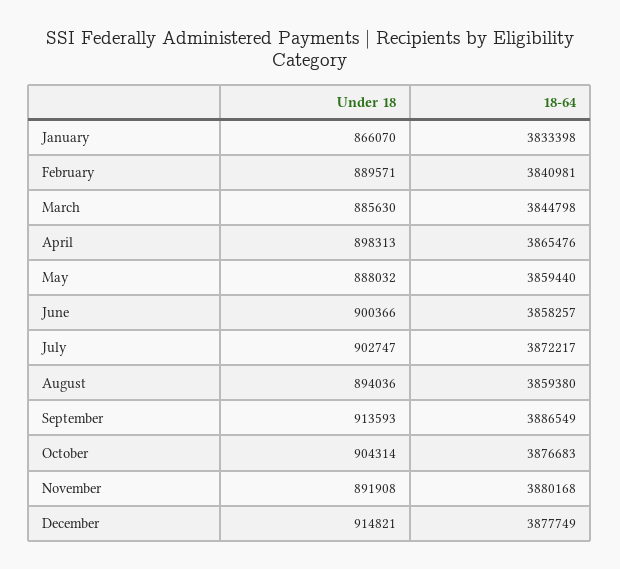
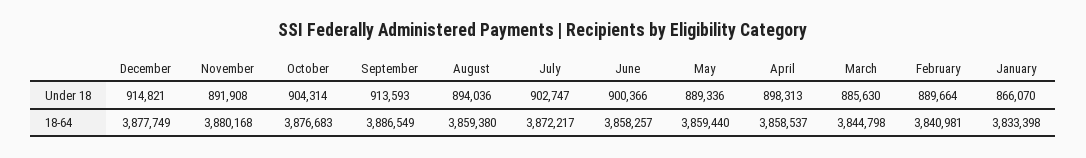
Under 18, February: 889571 -> 889664
18-64, April: 3865476 -> 3858537
Under 18, May: 888032 -> 889336

